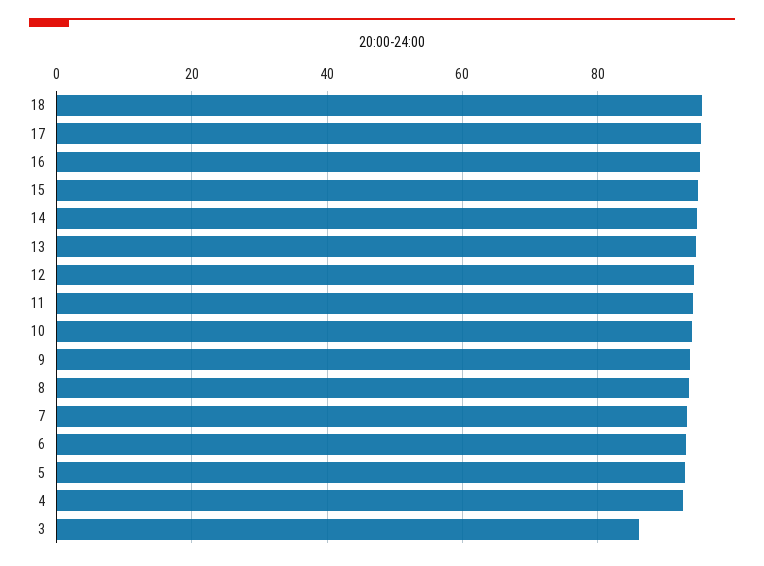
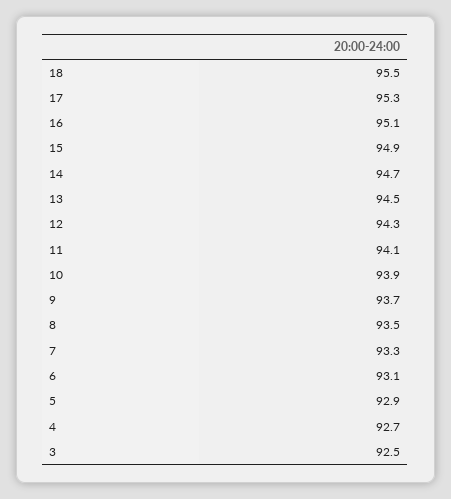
3: 86 -> 92.5

